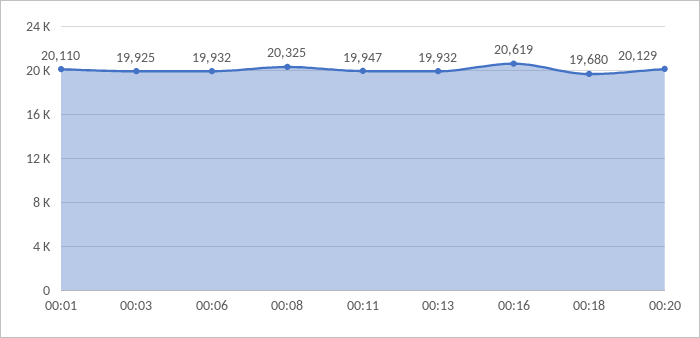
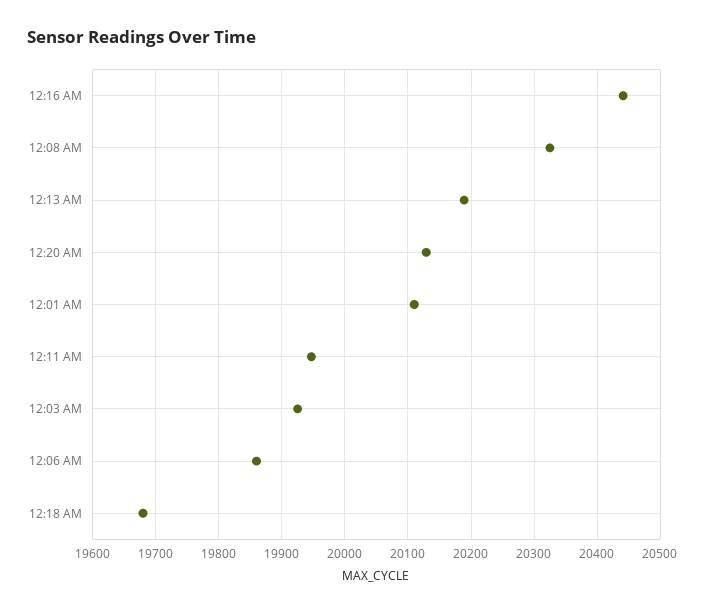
00:06: 19932 -> 19860
00:13: 19932 -> 20190
00:16: 20619 -> 20440

